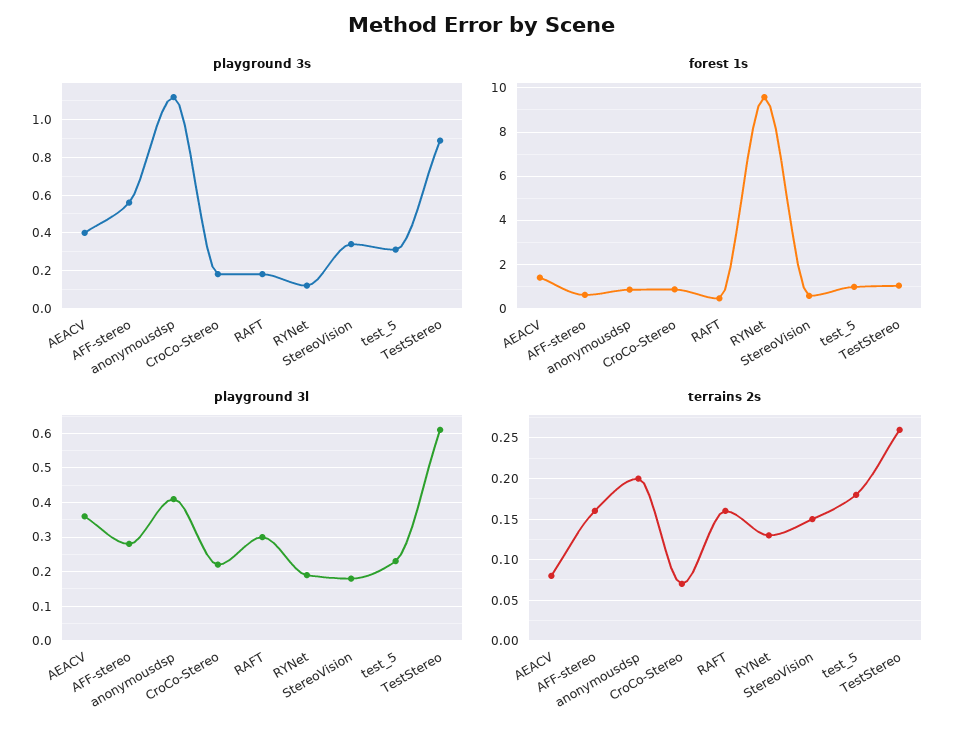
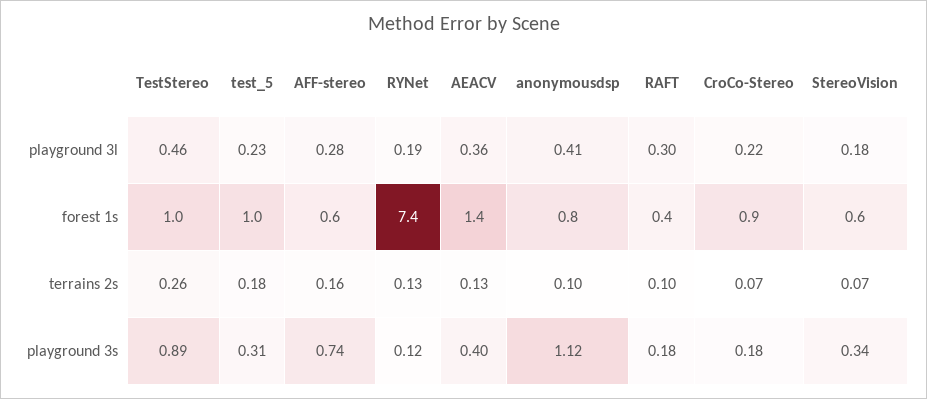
playground 3s, AFF-stereo: 0.55 -> 0.74
forest 1s, RYNet: 9.5 -> 7.4
playground 3l, TestStereo: 0.6 -> 0.46
terrains 2s, AEACV: 0.08 -> 0.13
terrains 2s, anonymousdsp: 0.2 -> 0.1
terrains 2s, RAFT: 0.16 -> 0.1
terrains 2s, StereoVision: 0.15 -> 0.07

